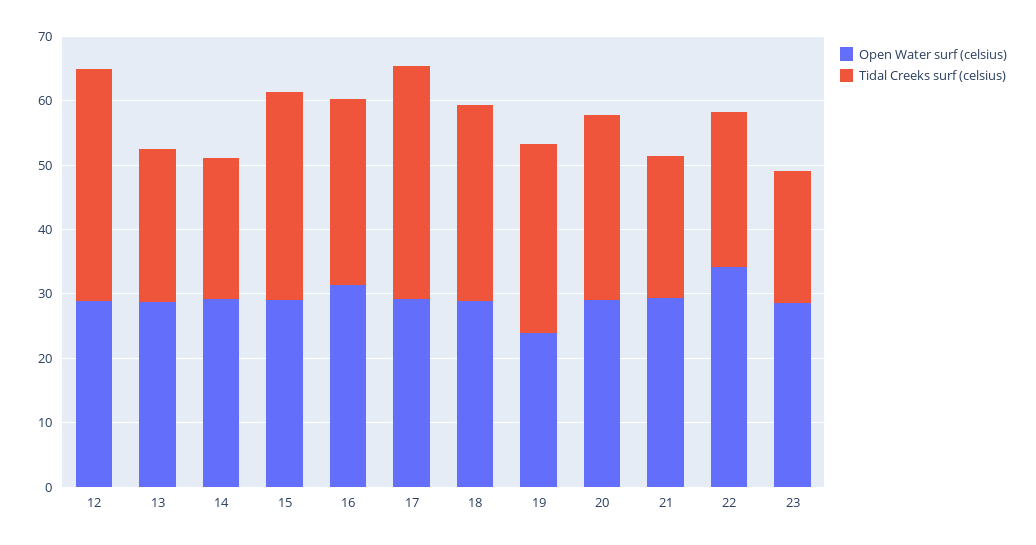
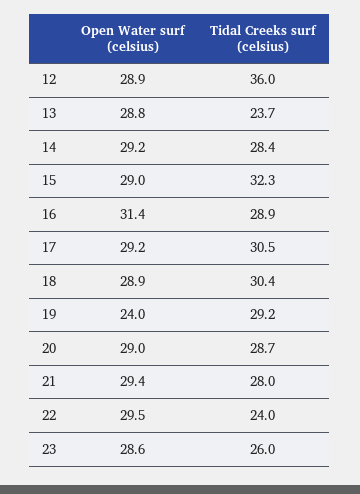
Tidal Creeks surf (celsius), 14: 22 -> 28.4
Tidal Creeks surf (celsius), 17: 36 -> 30.5
Tidal Creeks surf (celsius), 21: 22 -> 28
Open Water surf (celsius), 22: 34 -> 29.5
Tidal Creeks surf (celsius), 23: 20 -> 26

